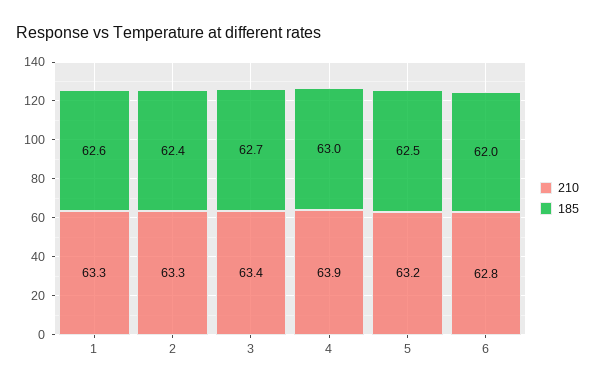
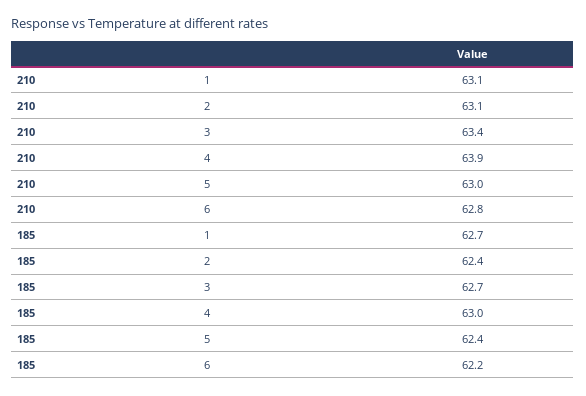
210, 1: 63.3 -> 63.1
185, 1: 62.6 -> 62.7
210, 2: 63.3 -> 63.1
210, 5: 63.2 -> 63
185, 5: 62.5 -> 62.4
185, 6: 62 -> 62.2

